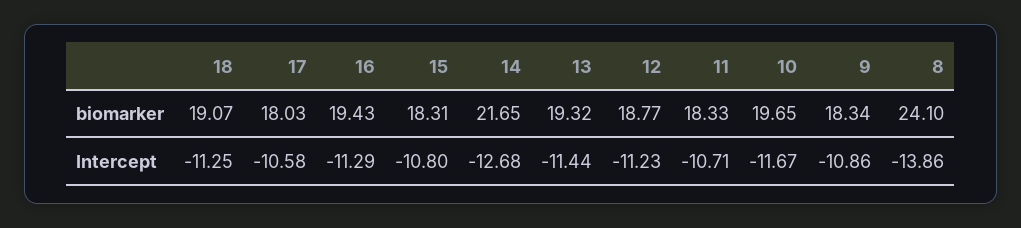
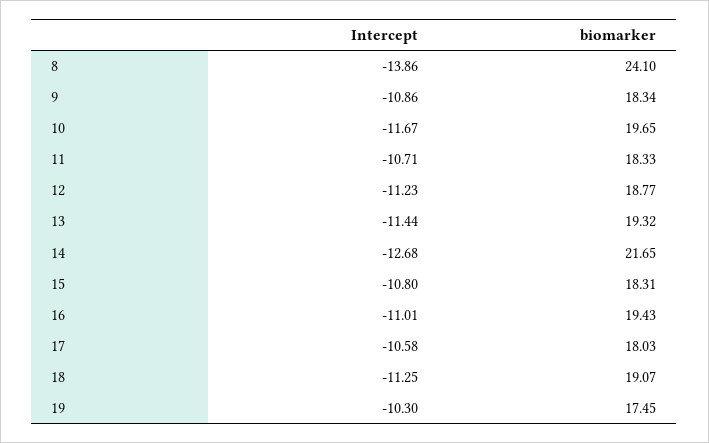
16, Intercept: -11.29 -> -11.01
19, Intercept: none -> -10.3
19, biomarker: none -> 17.45

